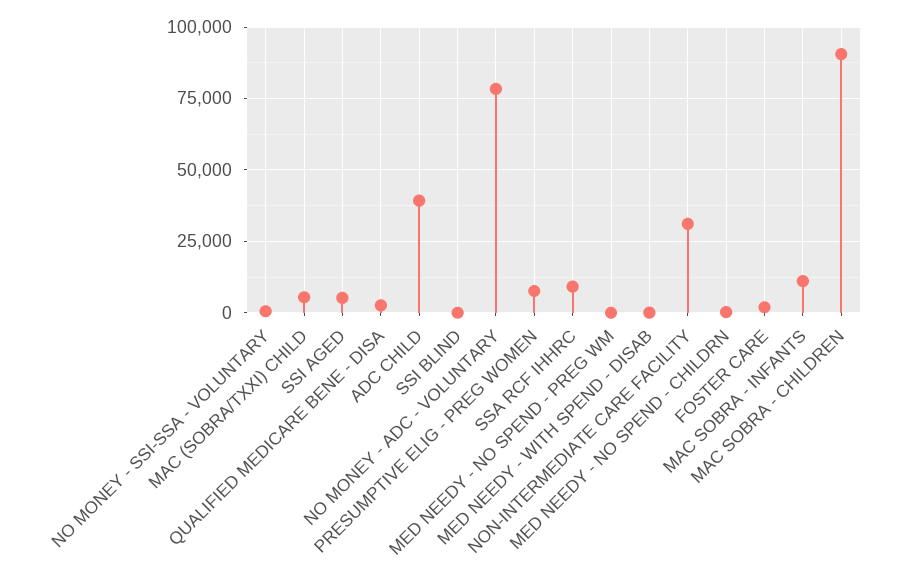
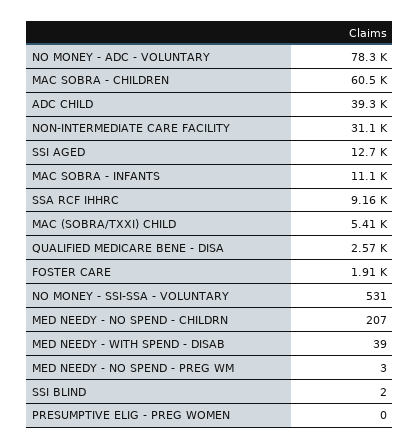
SSI AGED: 5000 -> 12700
PRESUMPTIVE ELIG - PREG WOMEN: 7500 -> 0
MAC SOBRA - CHILDREN: 90000 -> 60500

